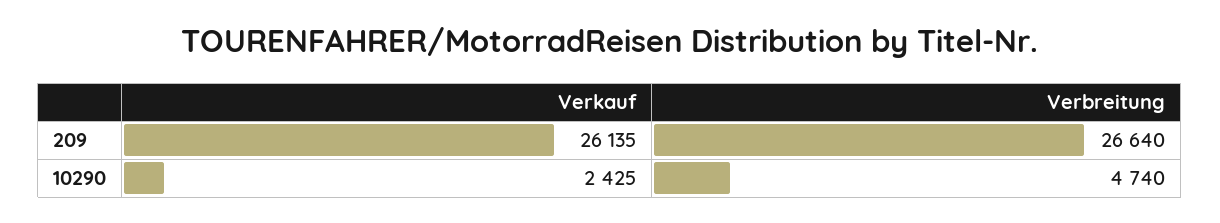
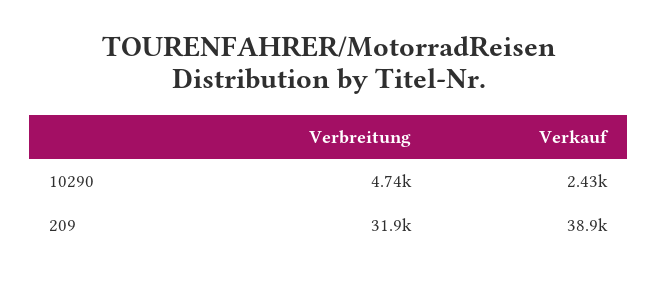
Verkauf, 209: 26135 -> 38900
Verbreitung, 209: 26640 -> 31900

